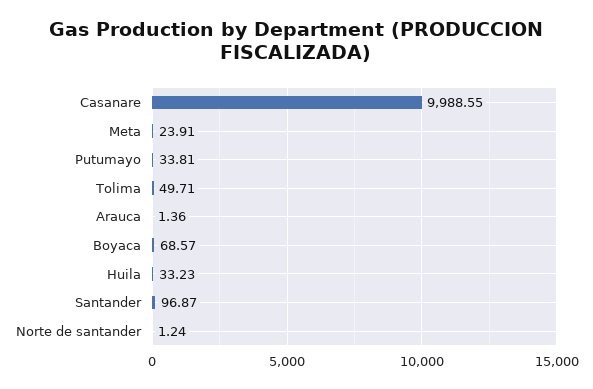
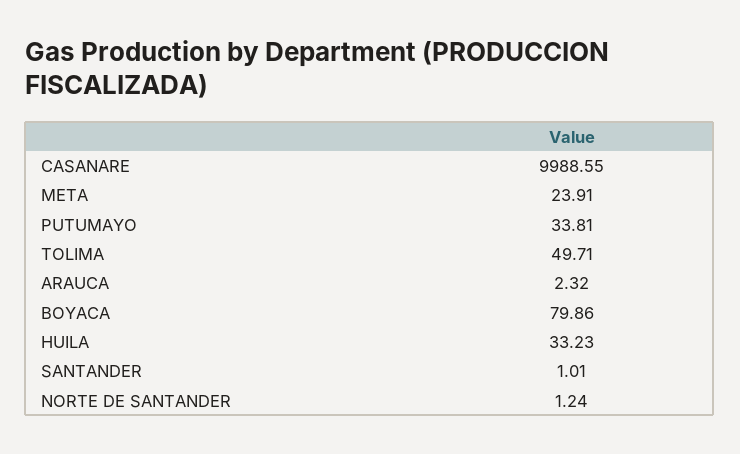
Arauca: 1.36 -> 2.32
Boyaca: 68.57 -> 79.86
Santander: 96.87 -> 1.01

